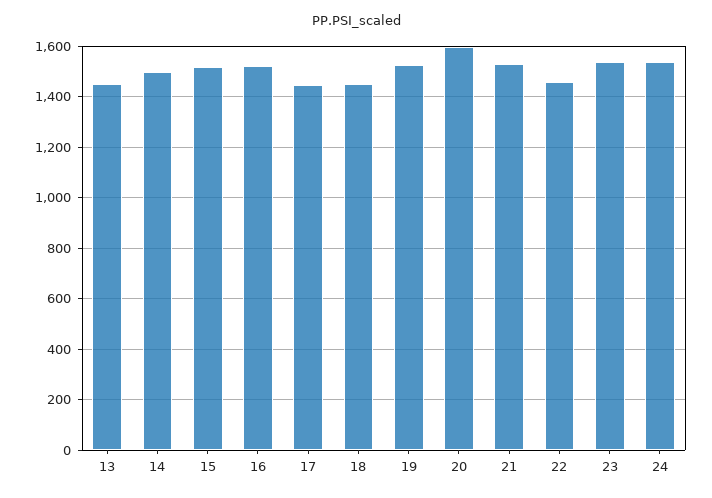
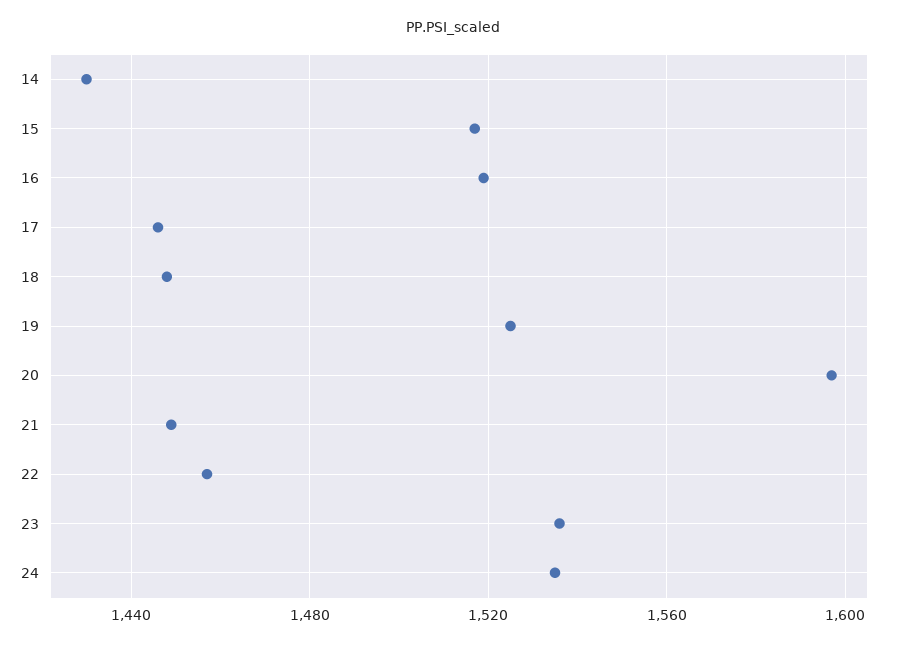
13: 1450 -> none
14: 1500 -> 1430
21: 1525 -> 1450

